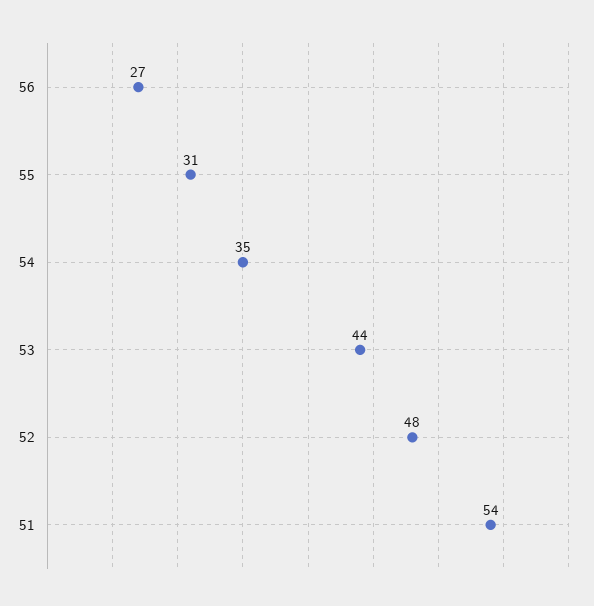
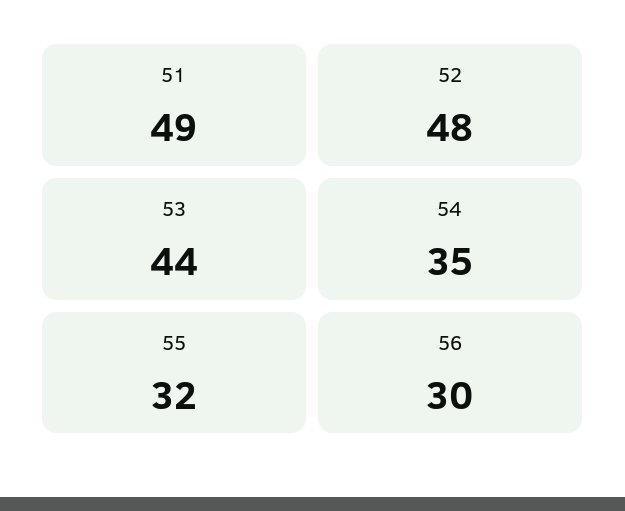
56: 27 -> 30
55: 31 -> 32
51: 54 -> 49

